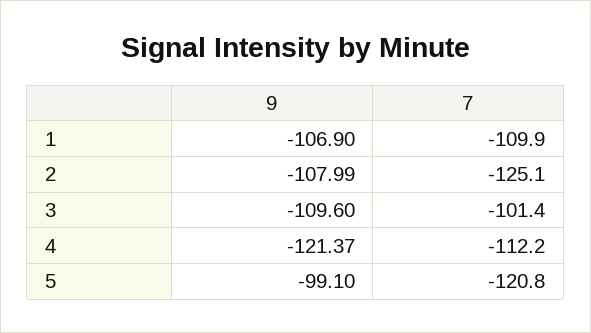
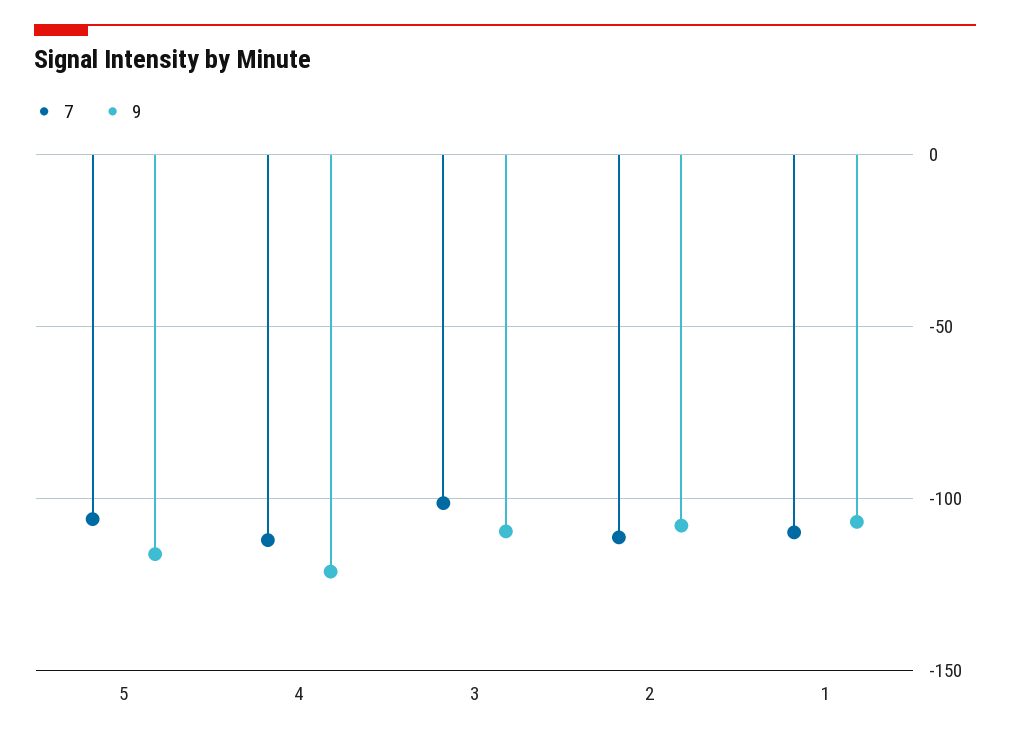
7, 2: -125.1 -> -110
9, 5: -99.1 -> -115
7, 5: -120.8 -> -105

